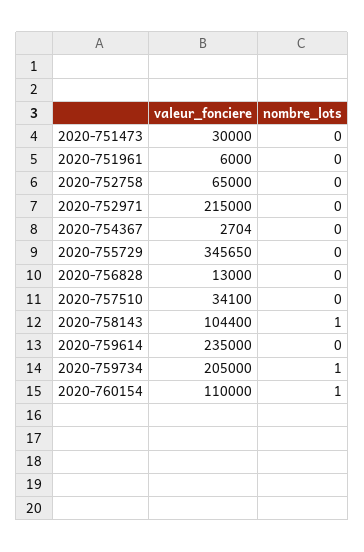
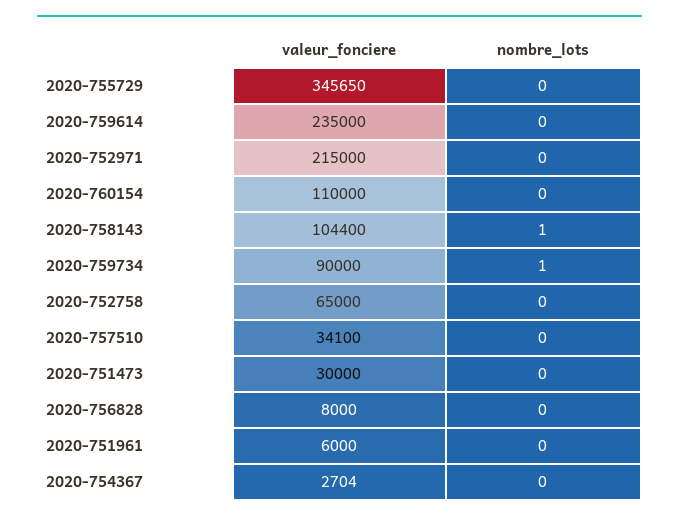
valeur_fonciere, 2020-756828: 13000 -> 8000
valeur_fonciere, 2020-759734: 205000 -> 90000
nombre_lots, 2020-760154: 1 -> 0

